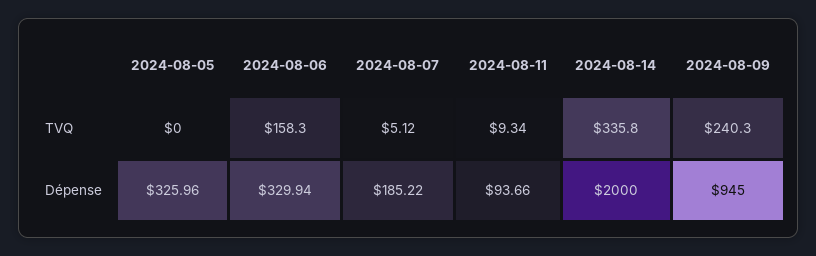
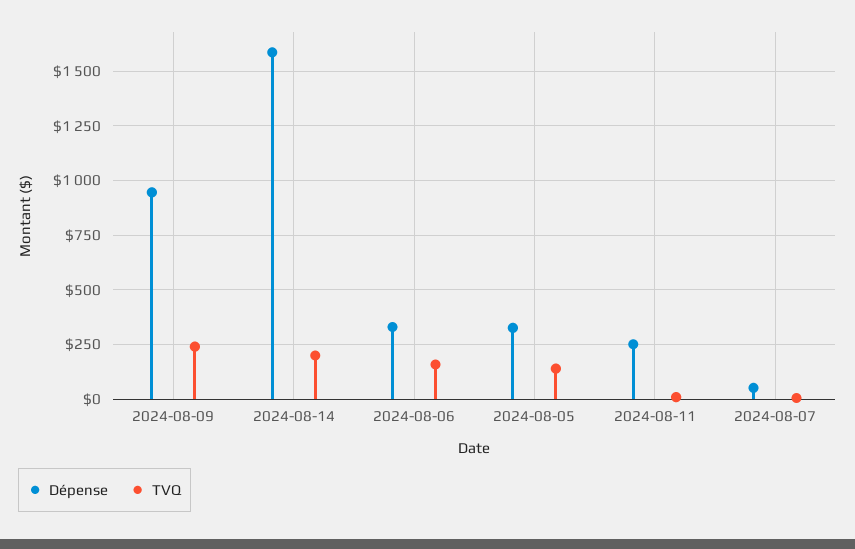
TVQ, 2024-08-05: 0 -> 150
TVQ, 2024-08-14: 335.8 -> 200
Dépense, 2024-08-07: 185.22 -> 50
Dépense, 2024-08-11: 93.66 -> 250
Dépense, 2024-08-14: 2000 -> 1600

